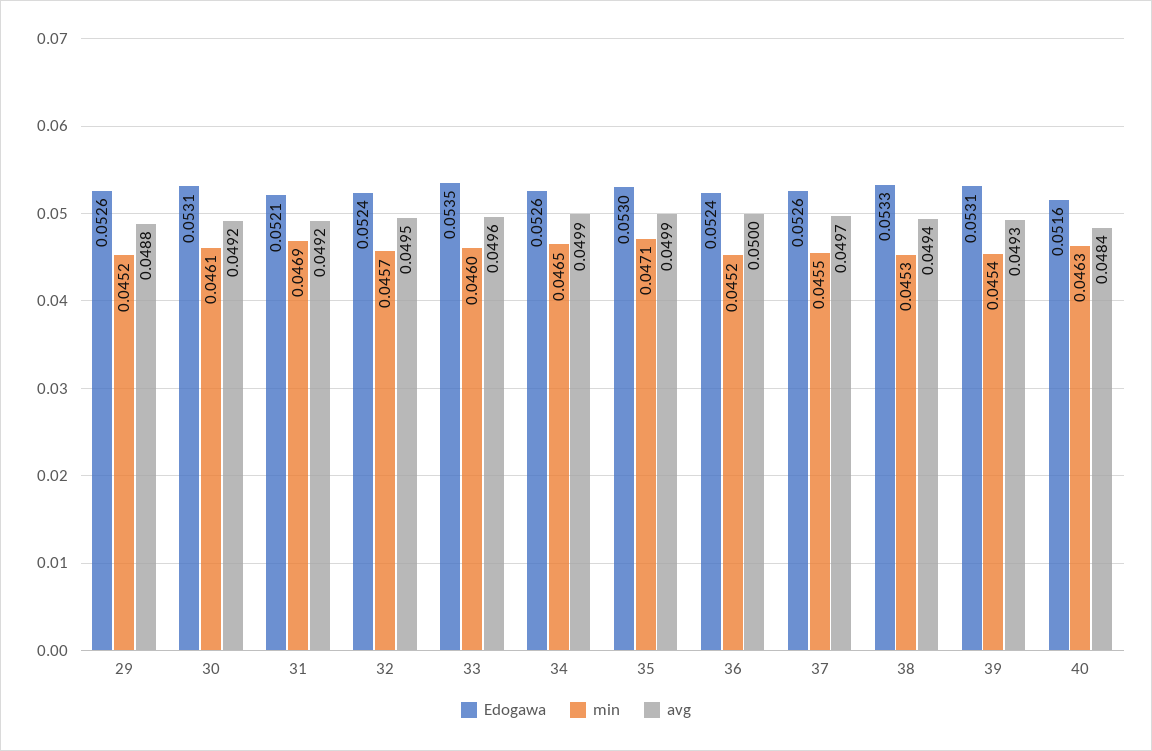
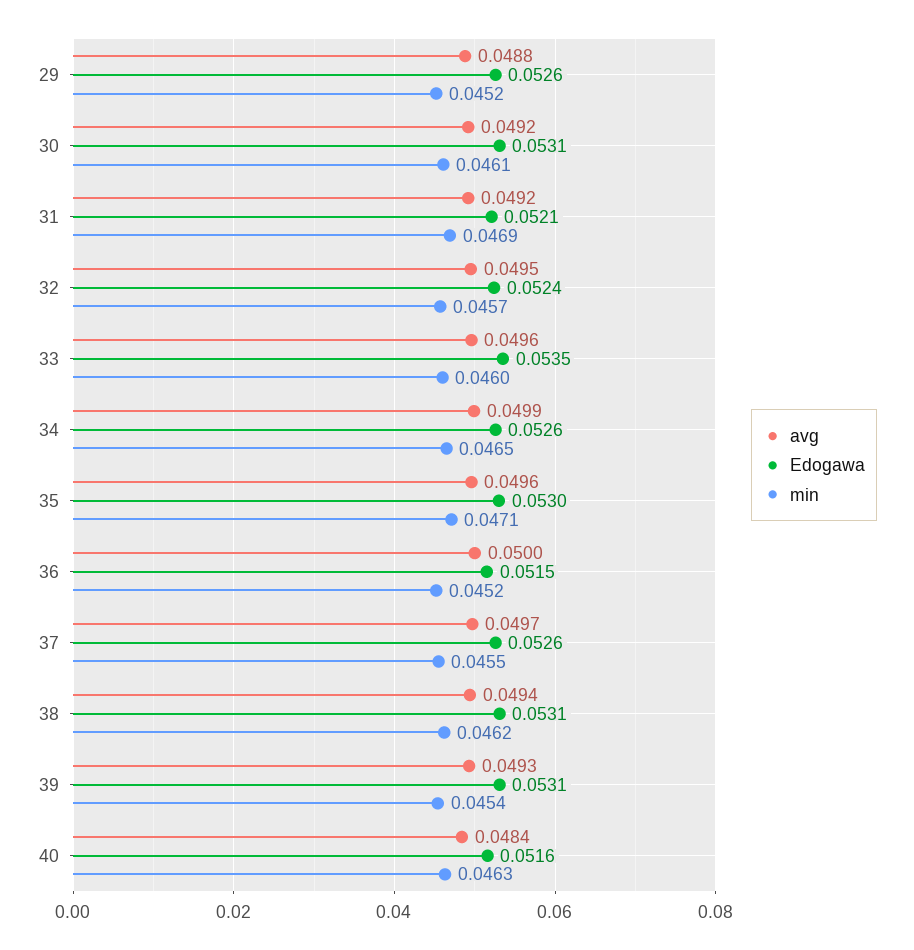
avg, 35: 0.0499 -> 0.0496
Edogawa, 36: 0.0524 -> 0.0515
Edogawa, 38: 0.0533 -> 0.0531
min, 38: 0.0453 -> 0.0462

